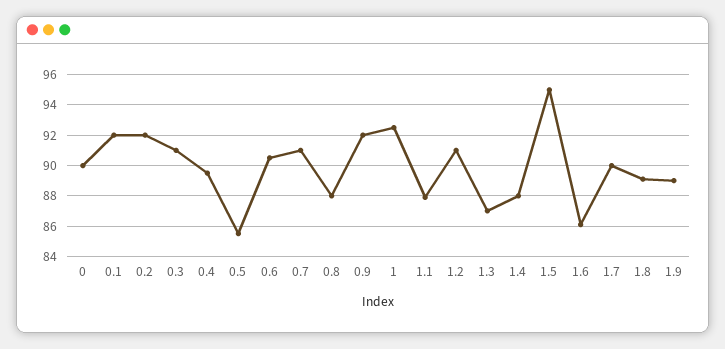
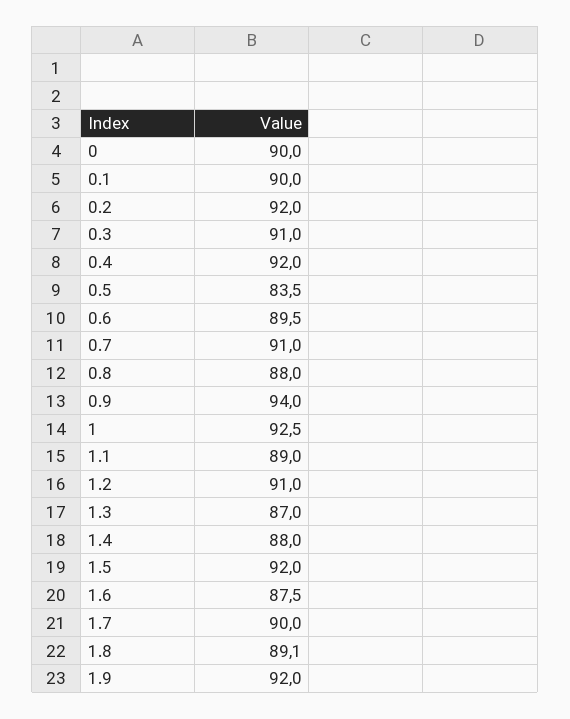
0.1: 92 -> 90
0.4: 89.5 -> 92
0.5: 85.5 -> 83.5
0.6: 90.5 -> 89.5
0.9: 92 -> 94
1.1: 88 -> 89
1.5: 95 -> 92
1.6: 86 -> 87.5
1.9: 89 -> 92

